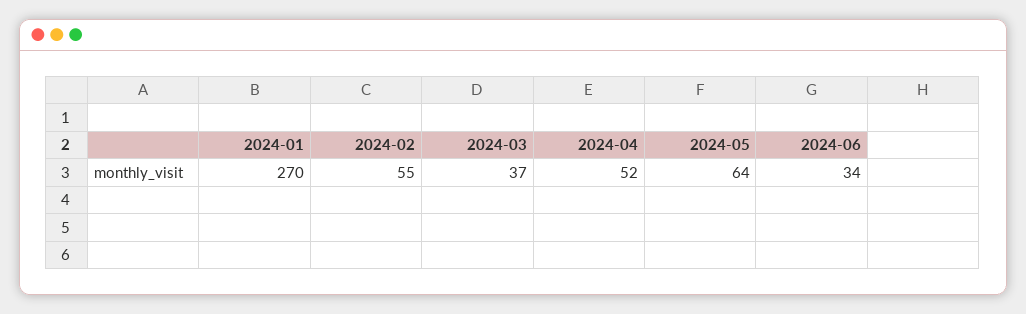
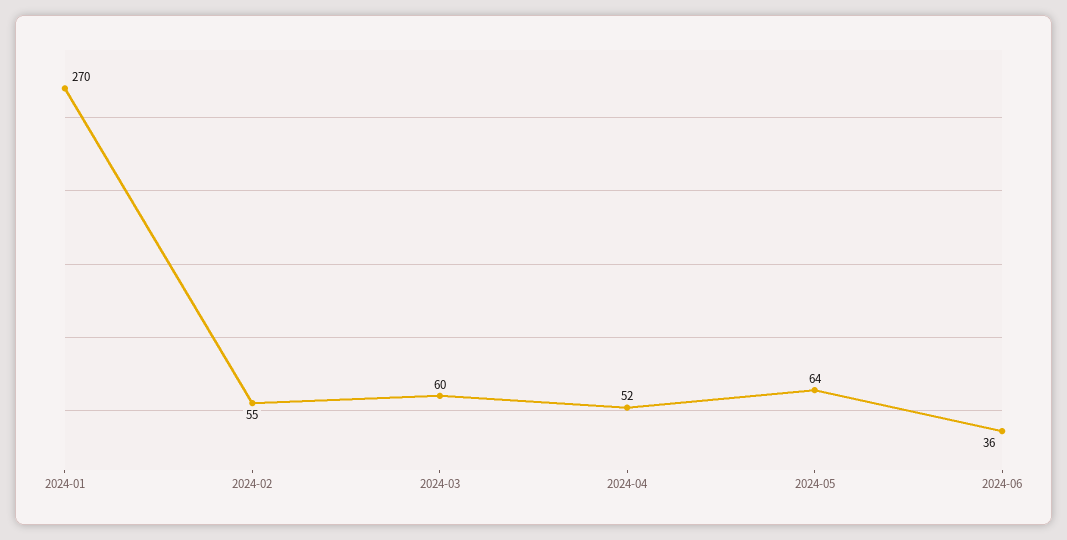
2024-03: 37 -> 60
2024-06: 34 -> 36

